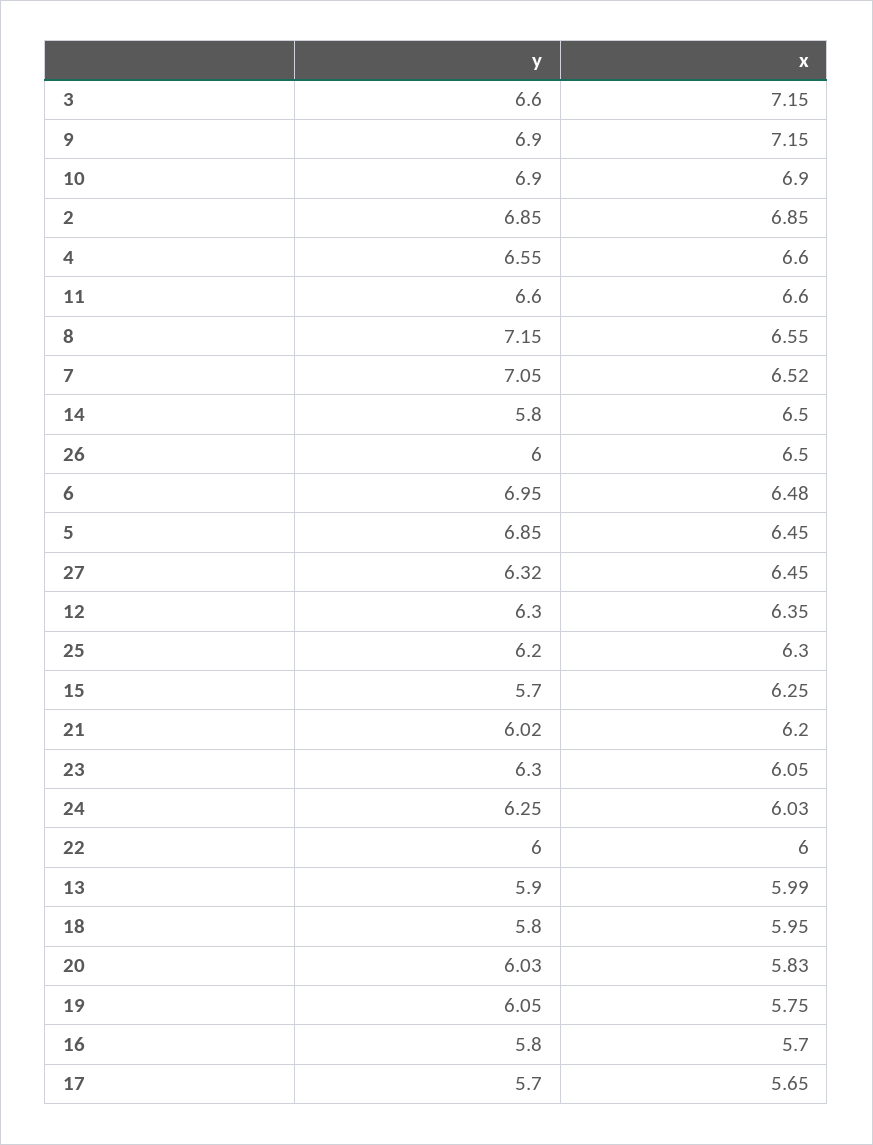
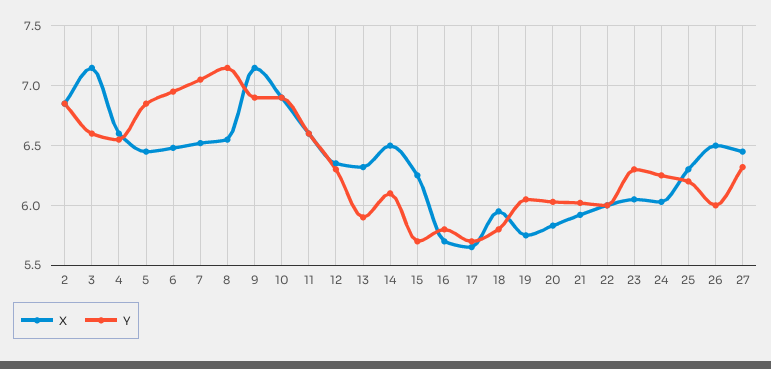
y, 14: 5.8 -> 6.1
x, 21: 6.2 -> 5.9
x, 13: 5.99 -> 6.3

